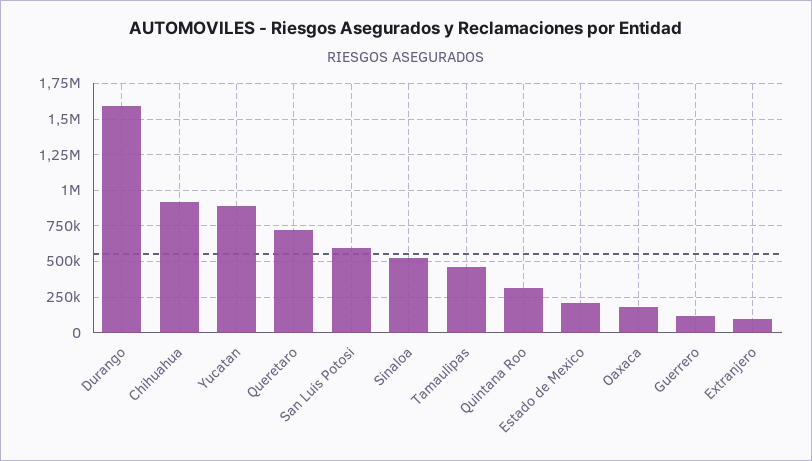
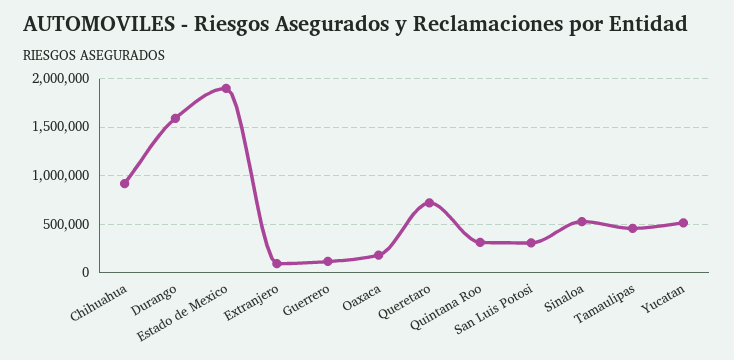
Yucatan: 900000 -> 500000
San Luis Potosi: 600000 -> 300000
Estado de Mexico: 200000 -> 1900000

